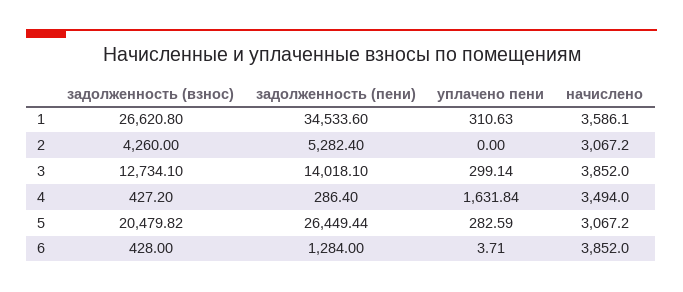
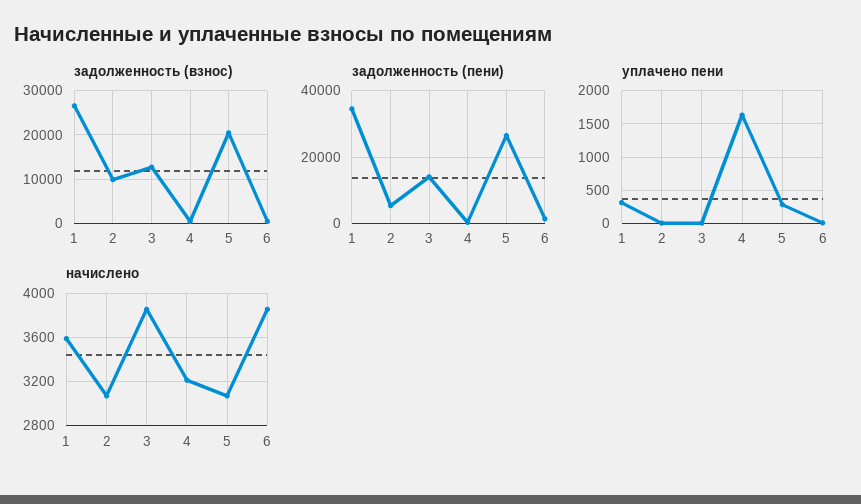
задолженность (взнос), 2: 4260 -> 10000
уплачено пени, 3: 299.14 -> 0
начислено, 4: 3494 -> 3200

